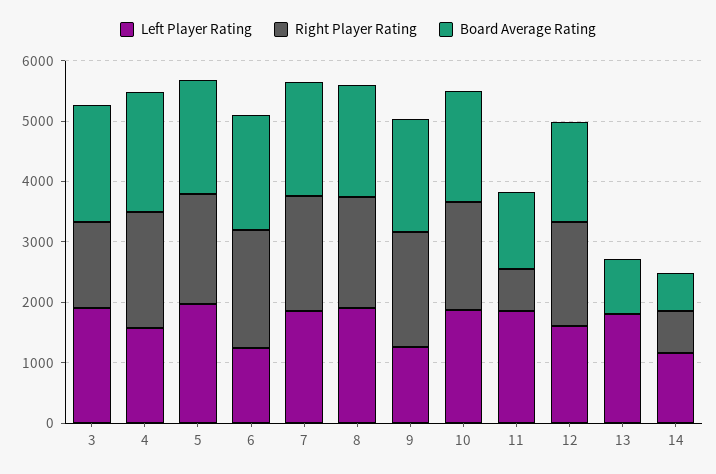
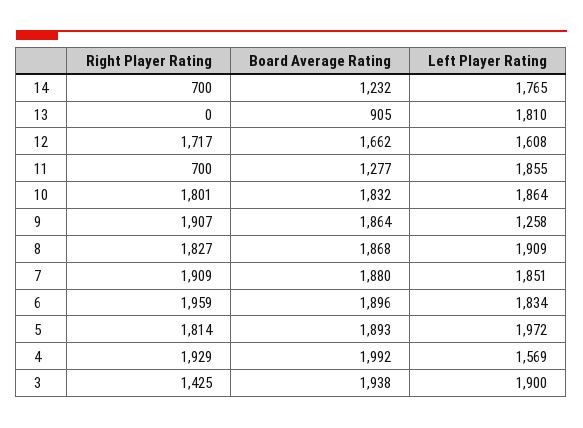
Left Player Rating, 6: 1200 -> 1834
Left Player Rating, 14: 1200 -> 1765
Board Average Rating, 14: 600 -> 1232

